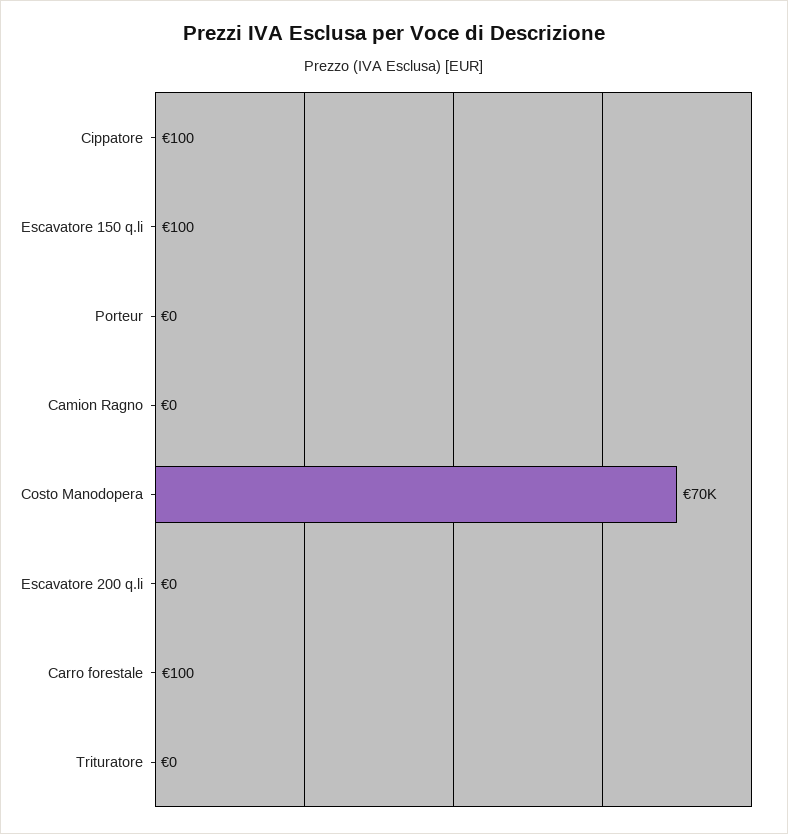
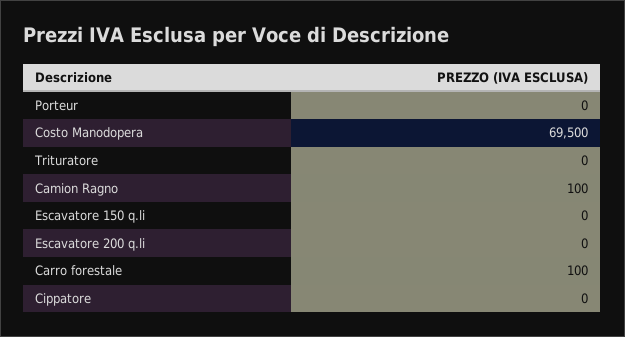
Cippatore: 100 -> 0
Escavatore 150 q.li: 100 -> 0
Camion Ragno: 0 -> 100

